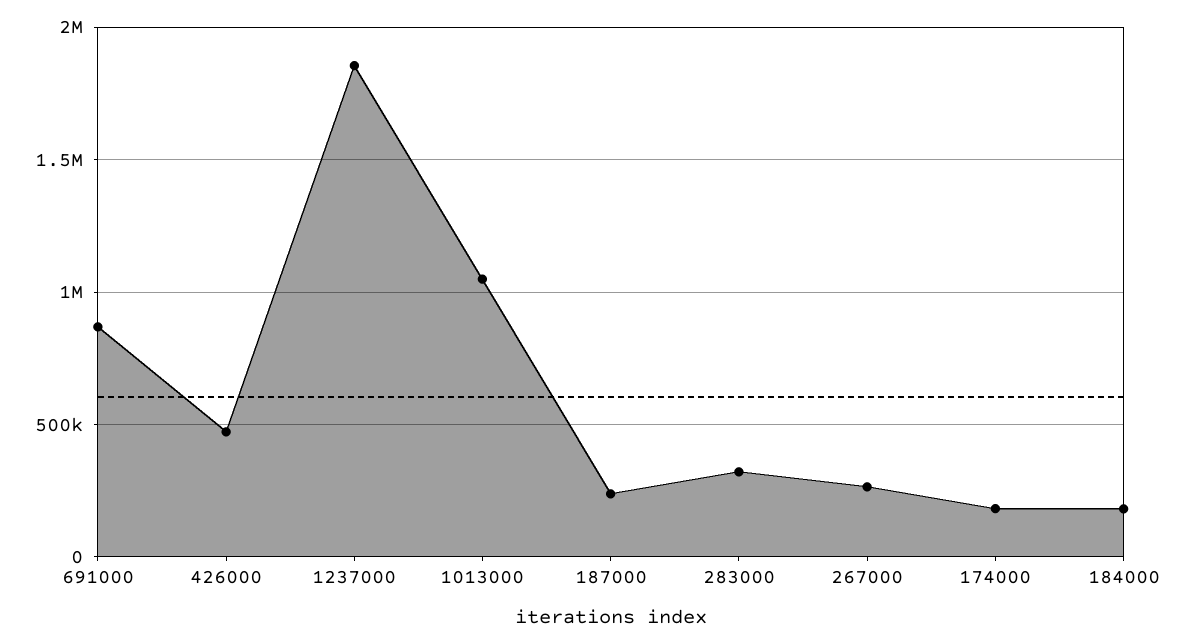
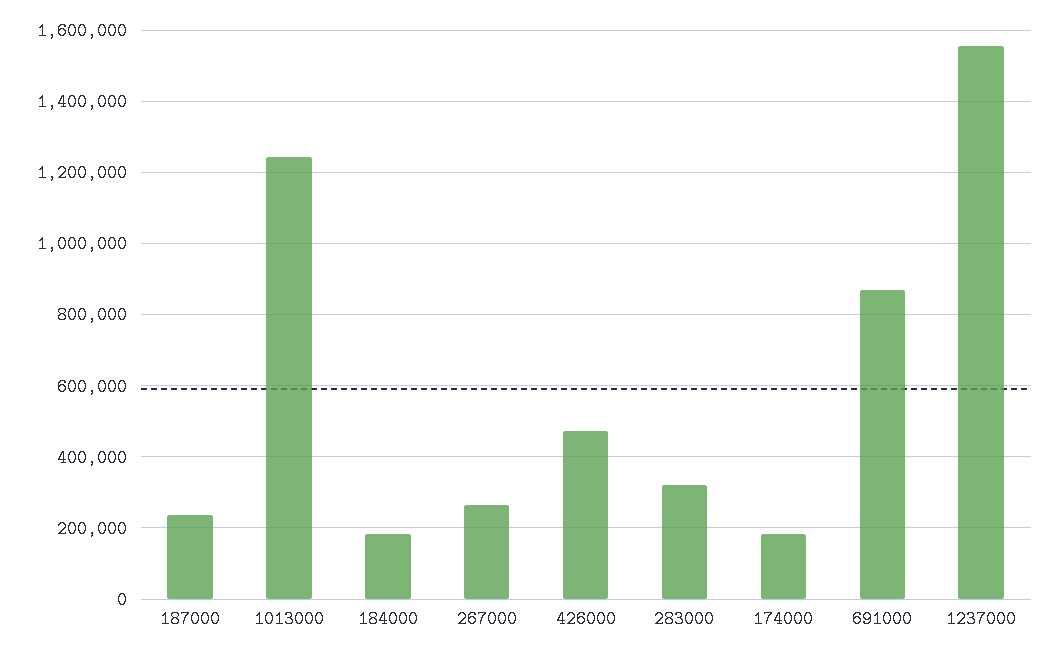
1237000: 1850000 -> 1560000
1013000: 1050000 -> 1240000

